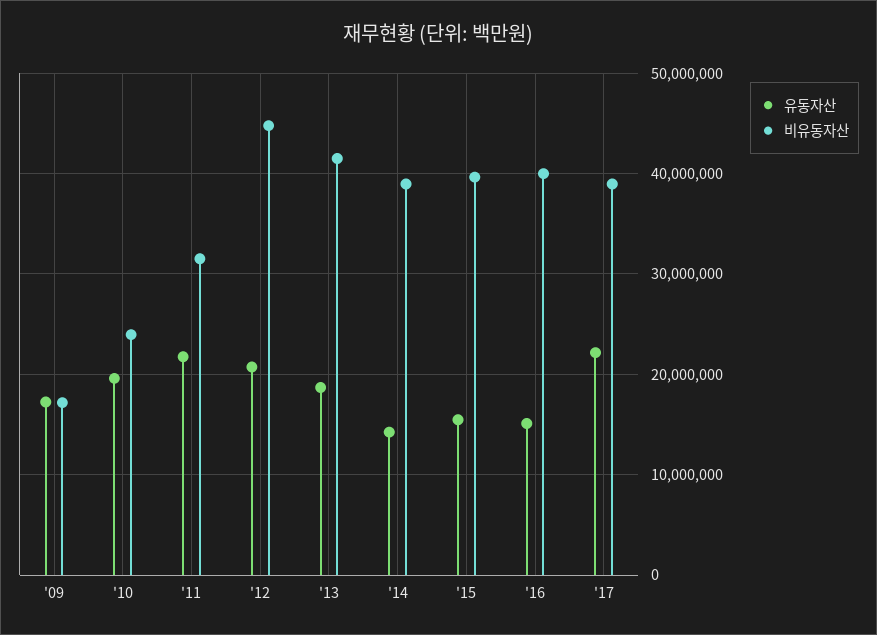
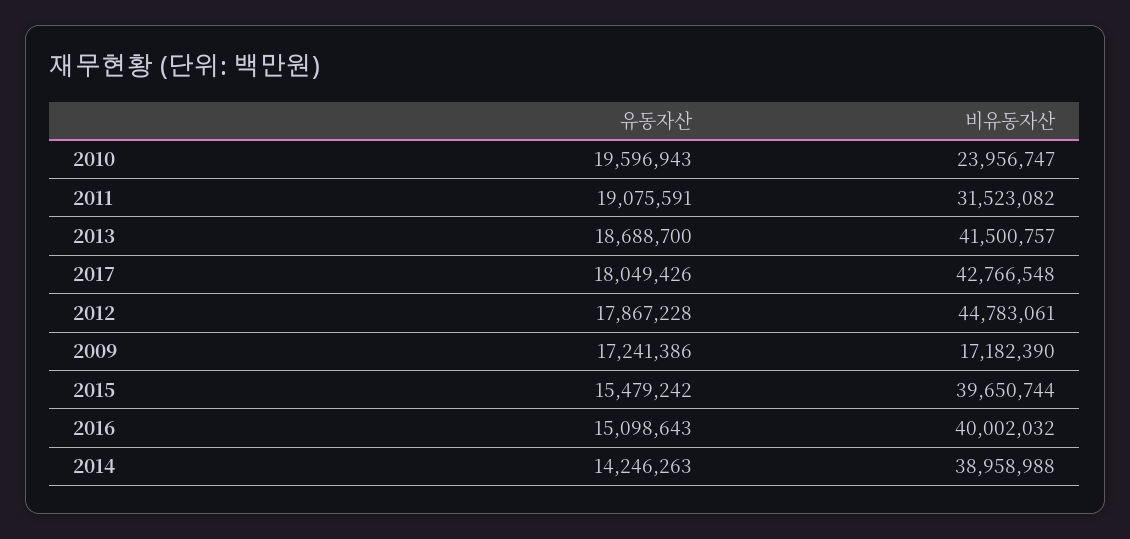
유동자산, '11: 22000000 -> 19075591
유동자산, '12: 21000000 -> 17867228
유동자산, '17: 22000000 -> 18049426
비유동자산, '17: 39000000 -> 42766548

